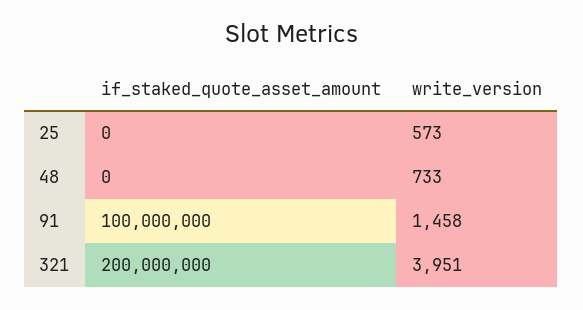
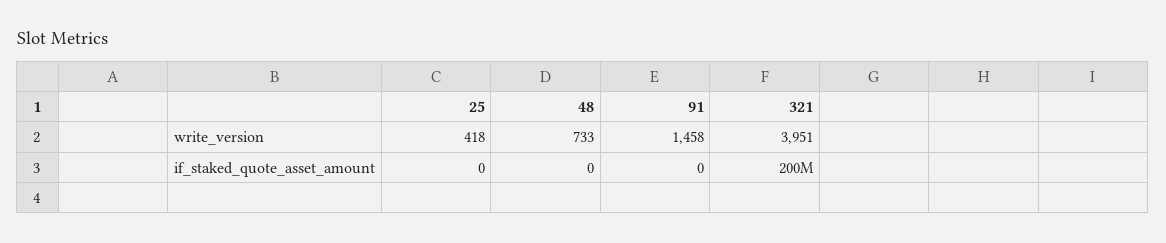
write_version, 25: 573 -> 418
if_staked_quote_asset_amount, 91: 100000000 -> 0

